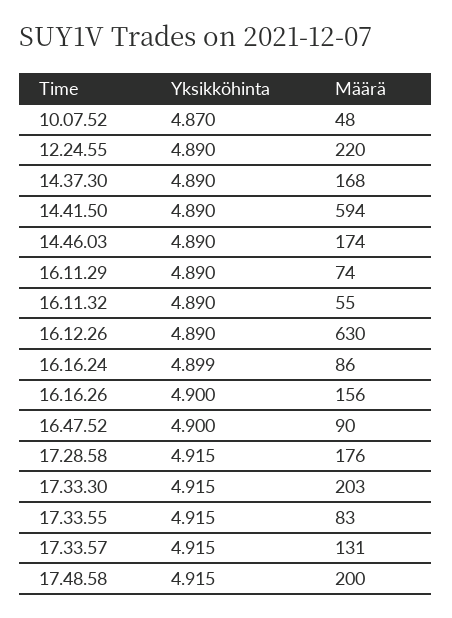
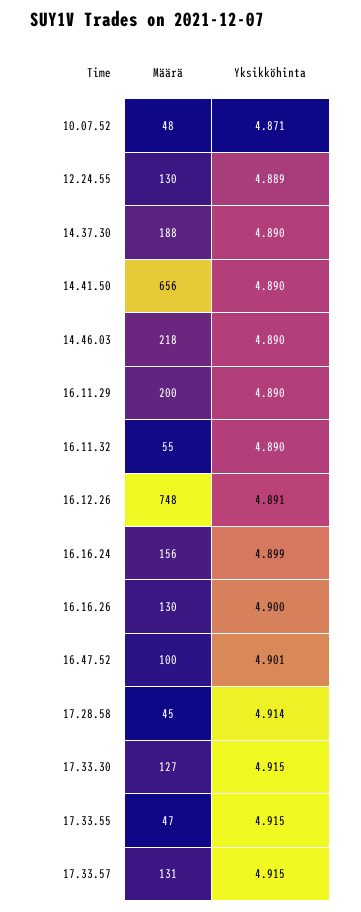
Yksikköhinta, 10.07.52: 4.87 -> 4.871
Yksikköhinta, 12.24.55: 4.89 -> 4.889
Määrä, 12.24.55: 220 -> 130
Määrä, 14.37.30: 168 -> 188
Määrä, 14.41.50: 594 -> 656
Määrä, 14.46.03: 174 -> 218
Määrä, 16.11.29: 74 -> 200
Yksikköhinta, 16.12.26: 4.89 -> 4.891
Määrä, 16.12.26: 630 -> 748
Määrä, 16.16.24: 86 -> 156
Määrä, 16.16.26: 156 -> 130
Yksikköhinta, 16.47.52: 4.9 -> 4.901
Määrä, 16.47.52: 90 -> 100
Yksikköhinta, 17.28.58: 4.915 -> 4.914
Määrä, 17.28.58: 176 -> 45
Määrä, 17.33.30: 203 -> 127
Määrä, 17.33.55: 83 -> 47
Yksikköhinta, 17.48.58: 4.915 -> none
Määrä, 17.48.58: 200 -> none

